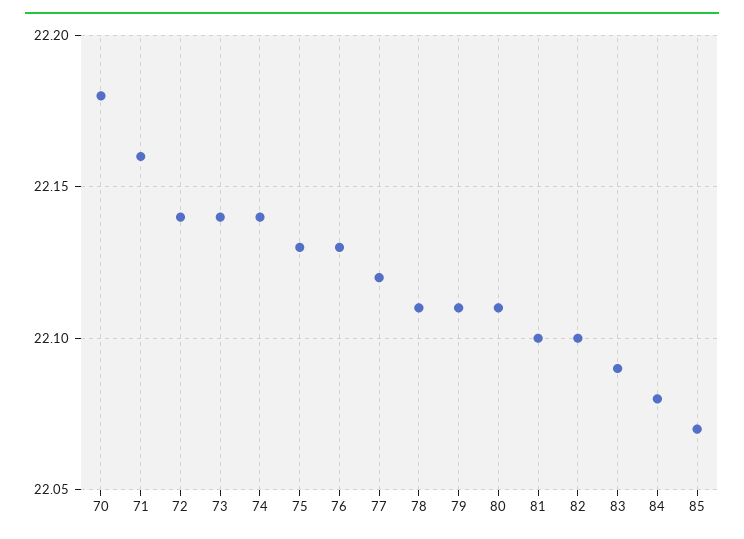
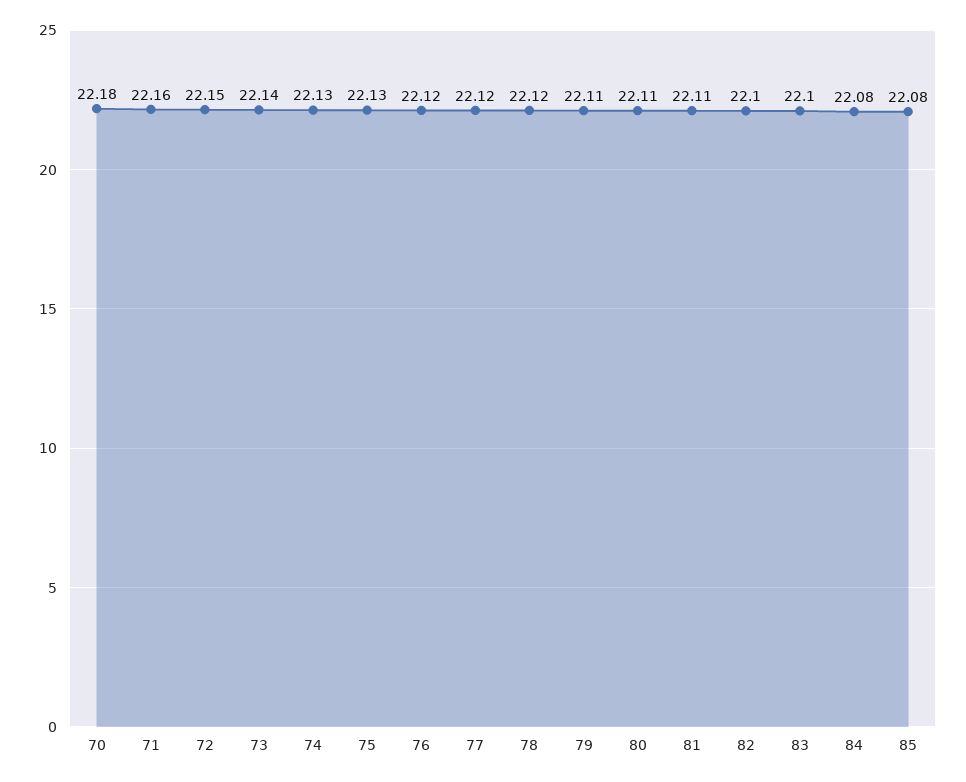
72: 22.14 -> 22.15
74: 22.14 -> 22.13
76: 22.13 -> 22.12
78: 22.11 -> 22.12
81: 22.1 -> 22.11
83: 22.09 -> 22.1
85: 22.07 -> 22.08

